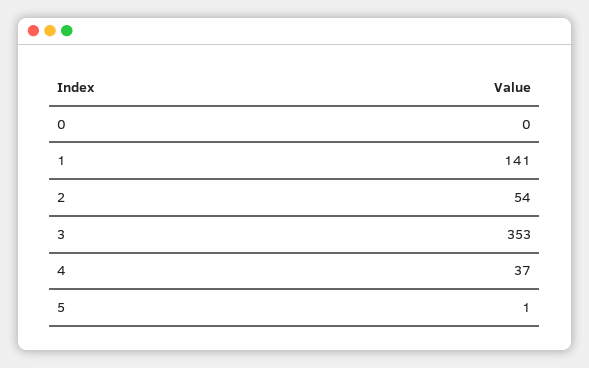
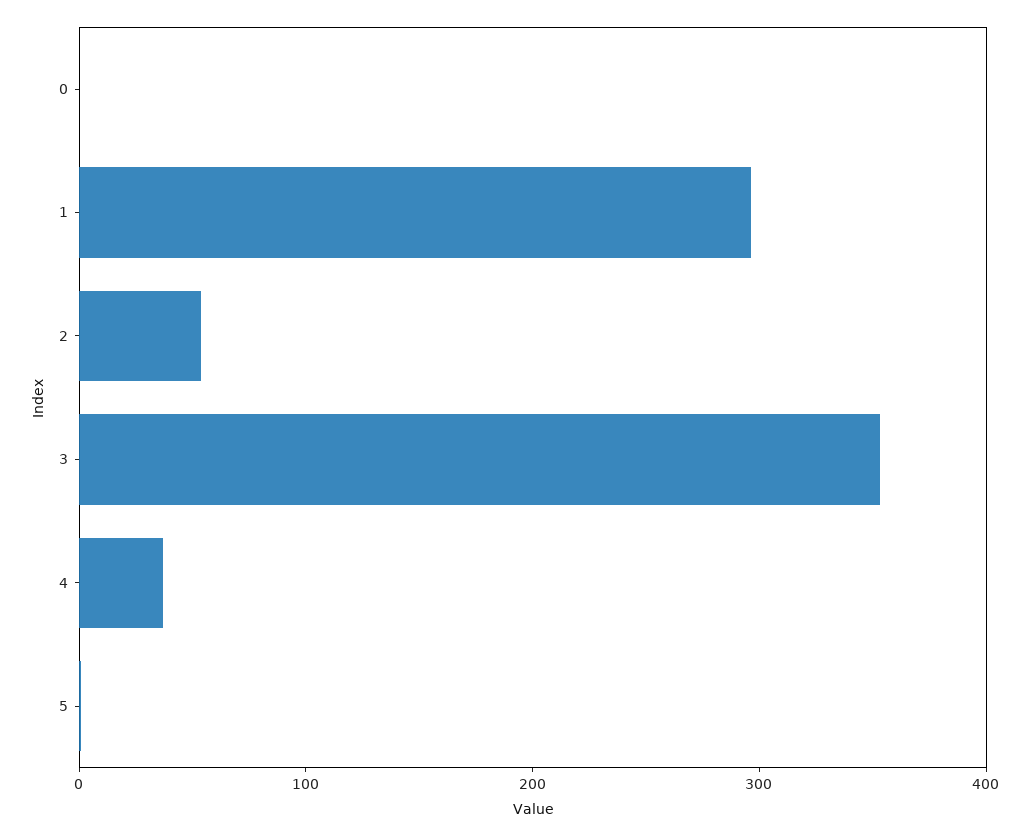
1: 141 -> 300

